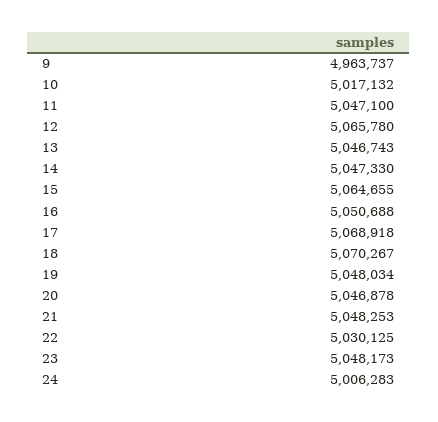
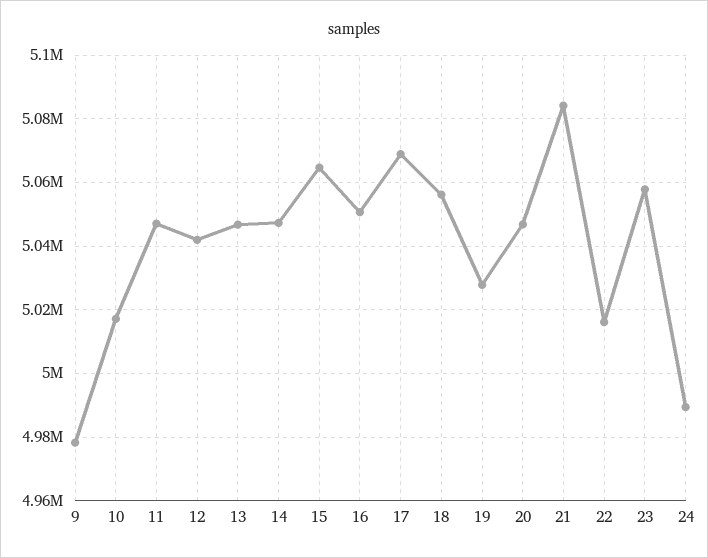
9: 4963737 -> 4978000
12: 5065780 -> 5042000
18: 5070267 -> 5056000
19: 5048034 -> 5028000
21: 5048253 -> 5084000
22: 5030125 -> 5016000
23: 5048173 -> 5058000
24: 5006283 -> 4990000

